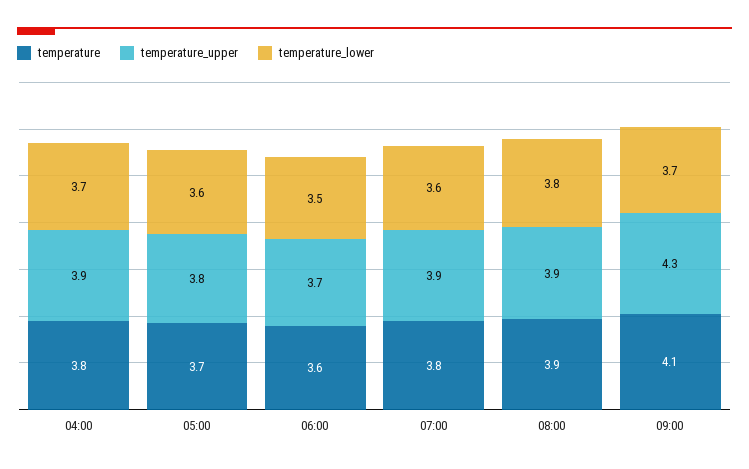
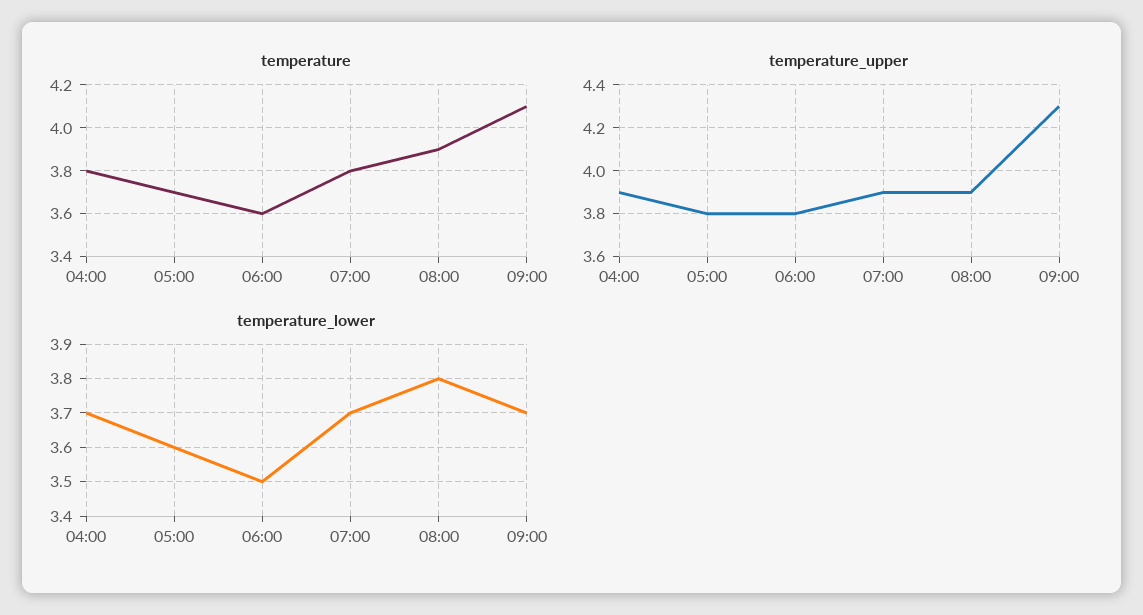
temperature_upper, 06:00: 3.7 -> 3.8
temperature_lower, 07:00: 3.6 -> 3.7

